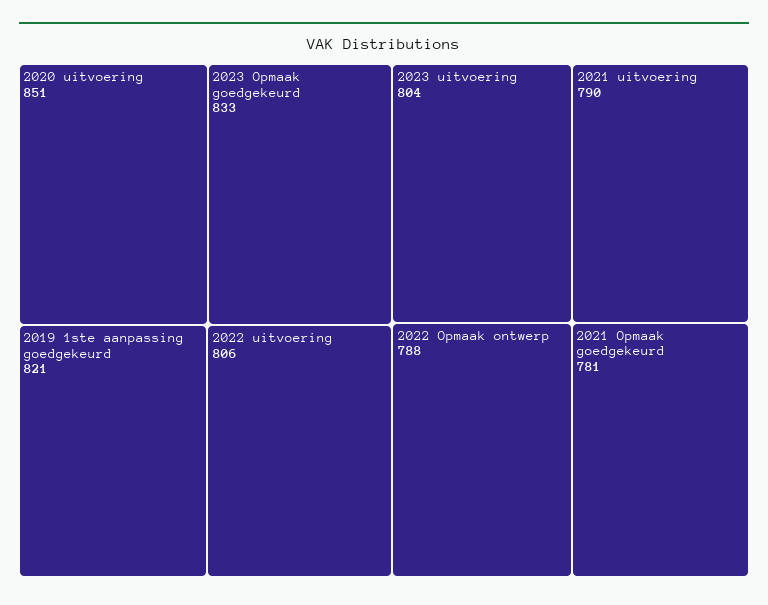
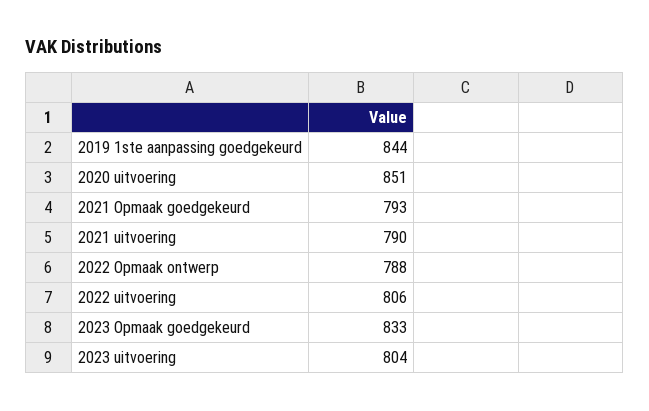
2019 1ste aanpassing goedgekeurd: 821 -> 844
2021 Opmaak goedgekeurd: 781 -> 793

